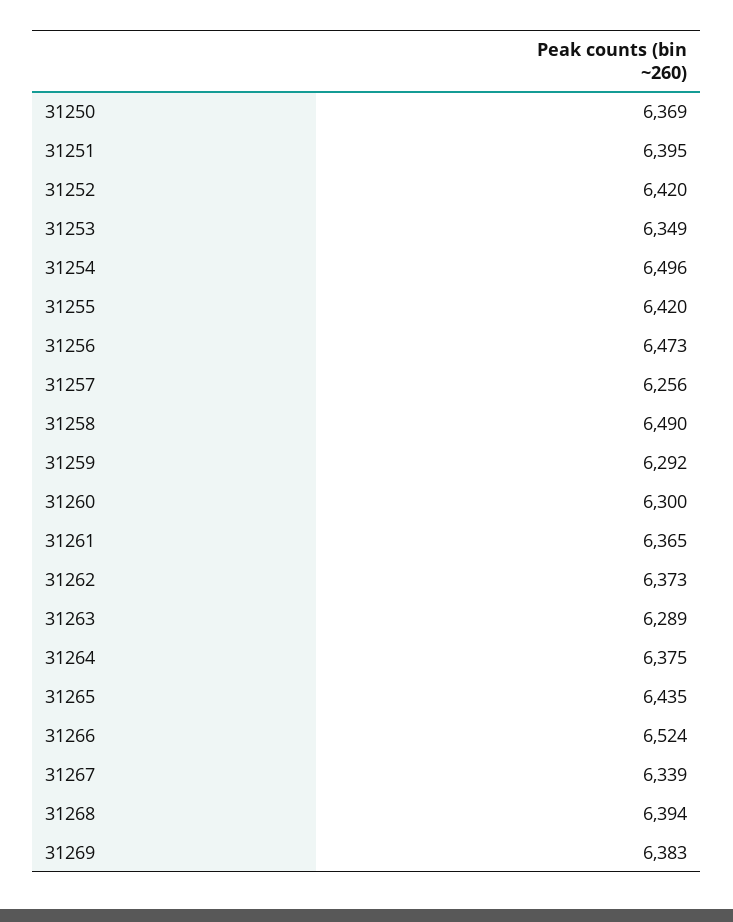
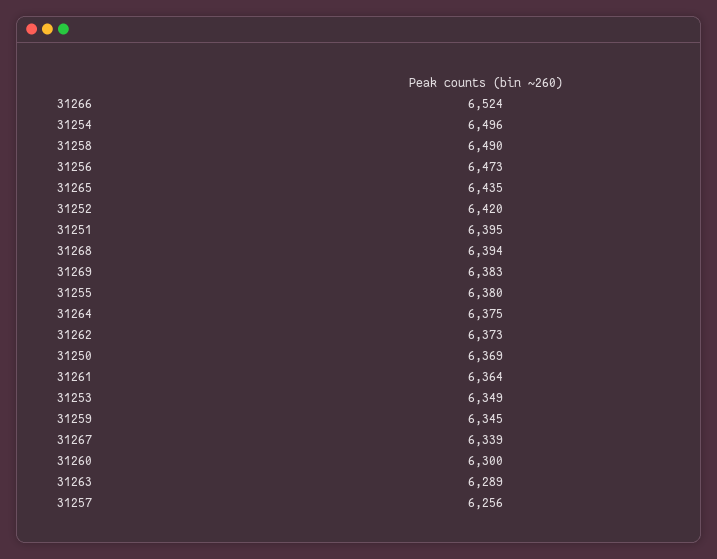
31255: 6420 -> 6380
31259: 6292 -> 6345
31261: 6365 -> 6364

